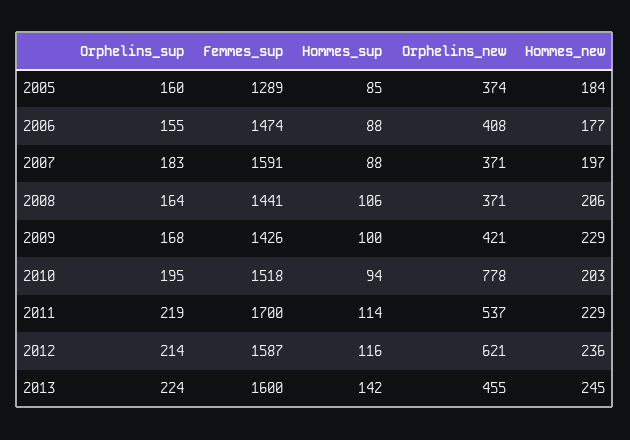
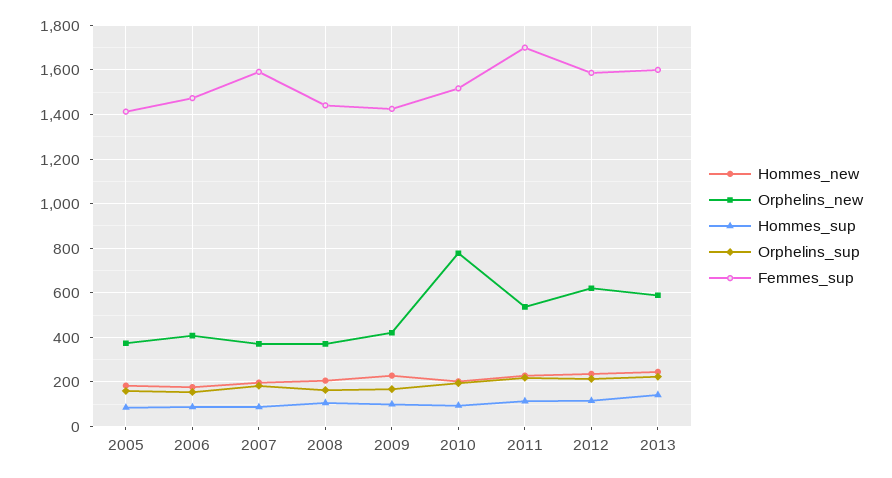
Femmes_sup, 2005: 1289 -> 1400
Orphelins_new, 2013: 455 -> 600

